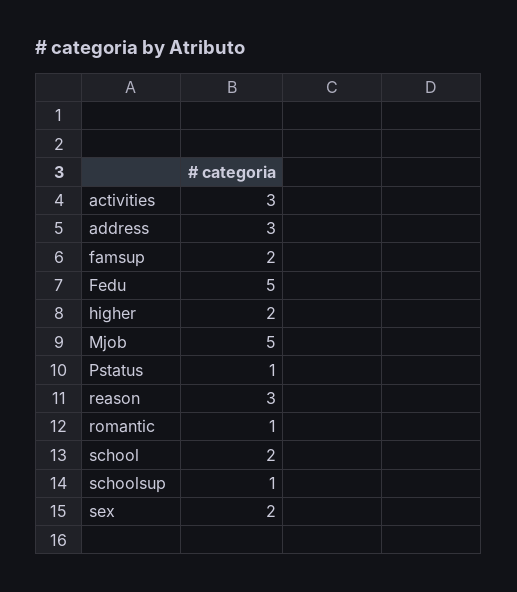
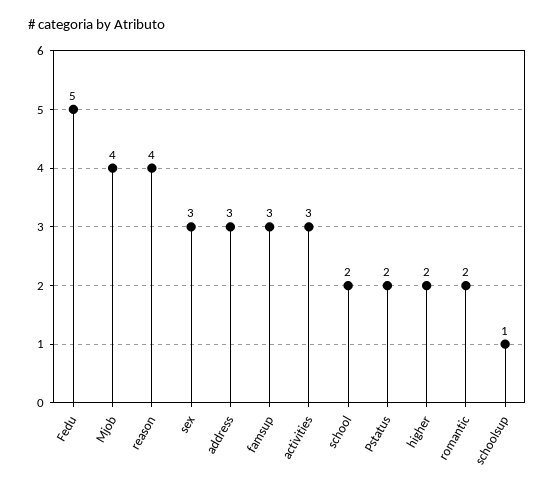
famsup: 2 -> 3
Mjob: 5 -> 4
Pstatus: 1 -> 2
reason: 3 -> 4
romantic: 1 -> 2
sex: 2 -> 3

